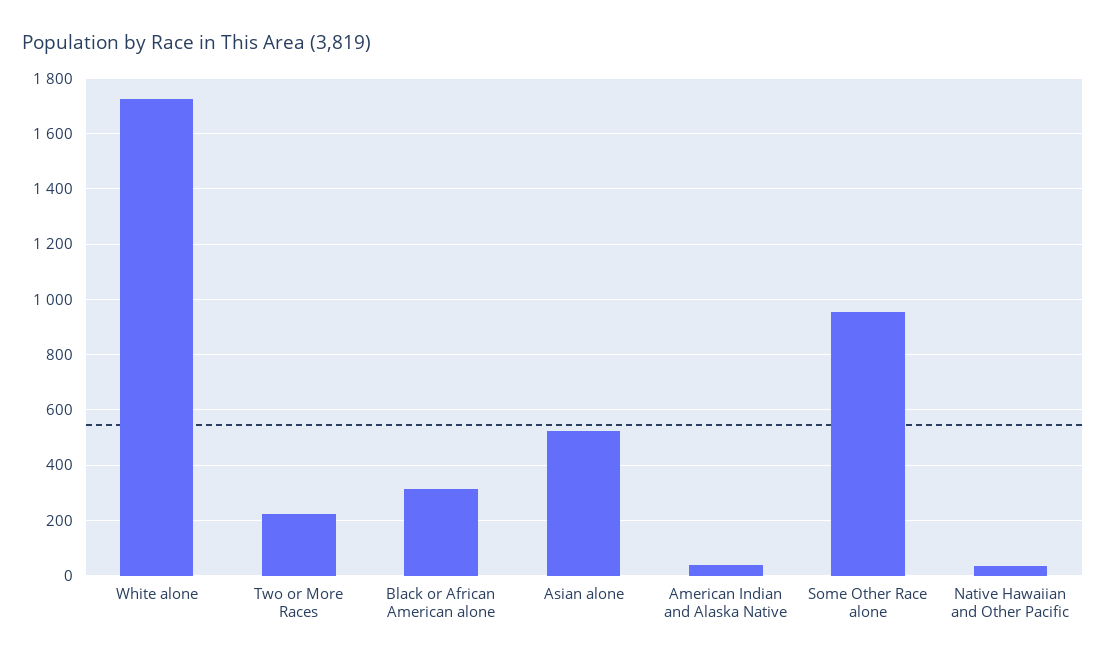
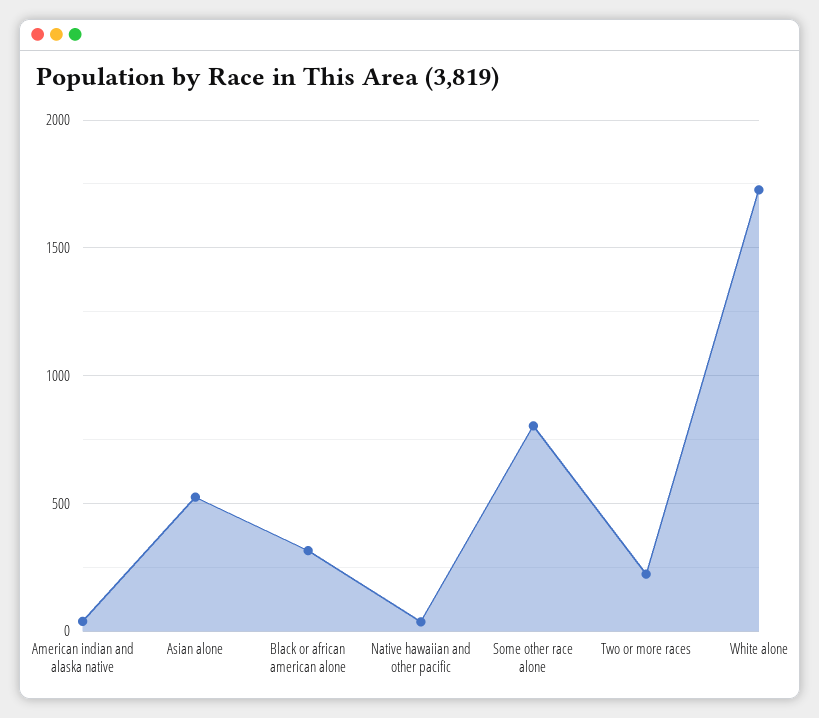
Some Other Race alone: 950 -> 800

